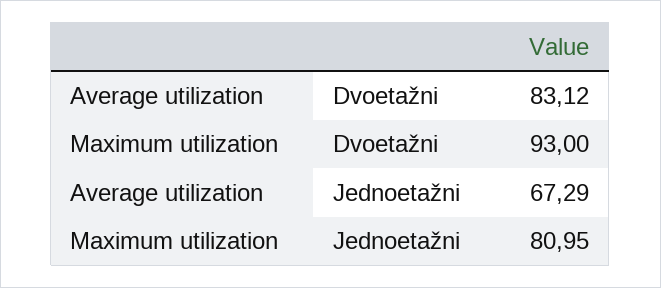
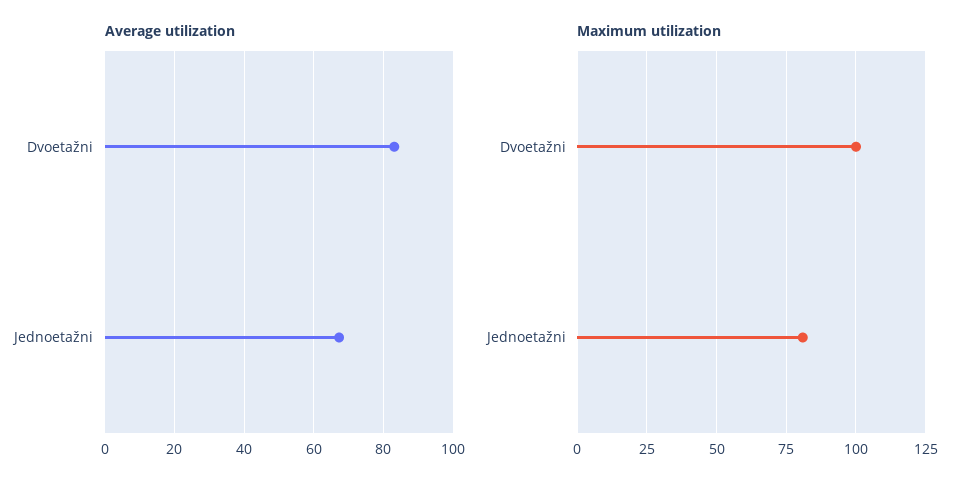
Maximum utilization, Dvoetažni: 93 -> 100

